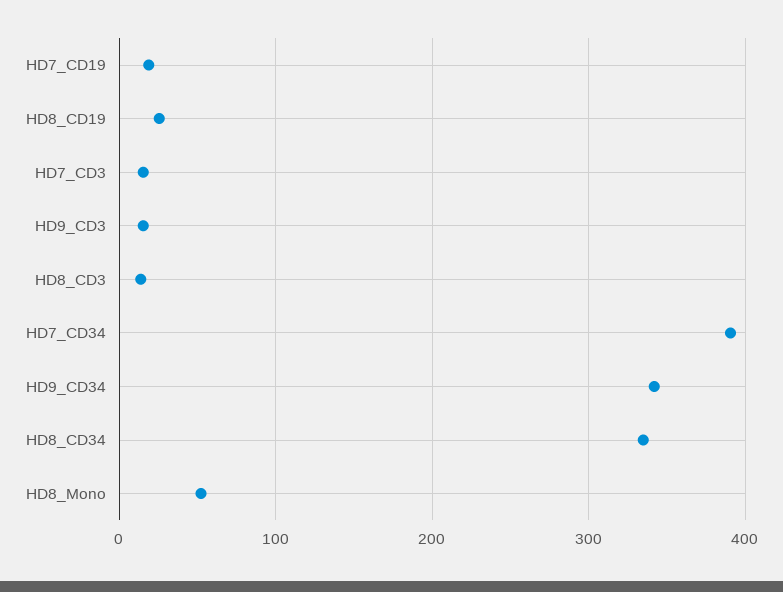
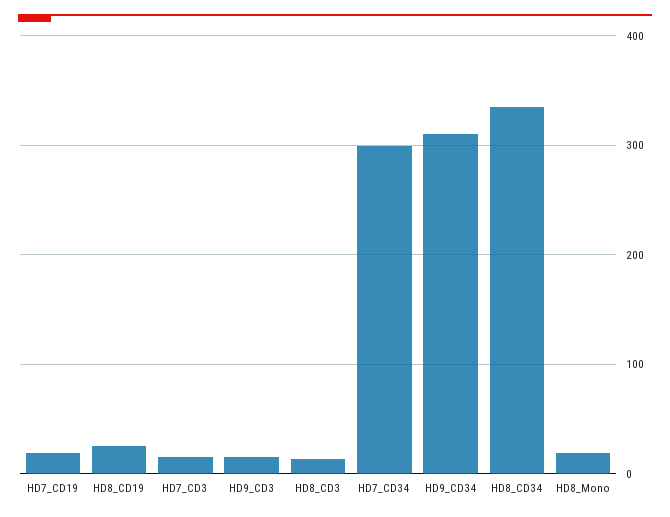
HD7_CD34: 390 -> 300
HD9_CD34: 340 -> 310
HD8_Mono: 50 -> 20

